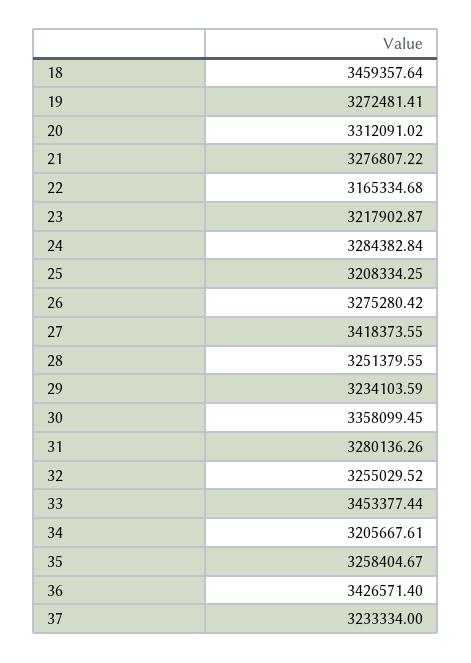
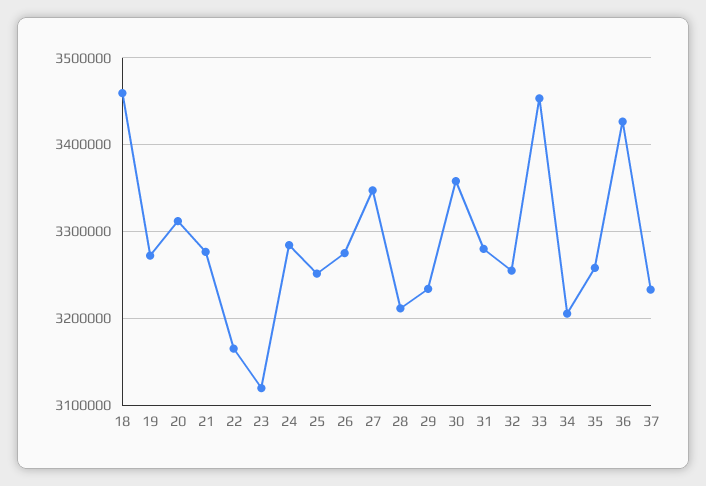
23: 3217902.87 -> 3120000
25: 3208334.25 -> 3250000
27: 3418373.55 -> 3350000
28: 3251379.55 -> 3210000

